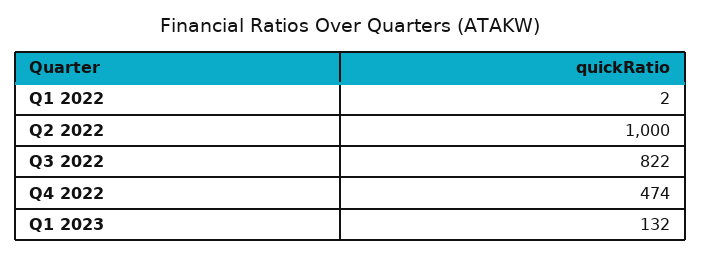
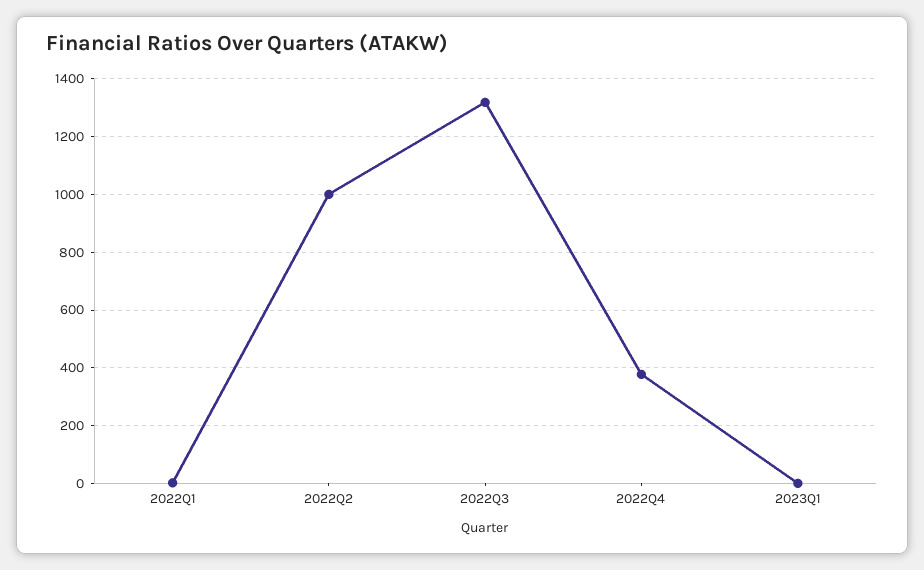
Q3 2022: 822 -> 1325
Q4 2022: 474 -> 375
Q1 2023: 132 -> 0

